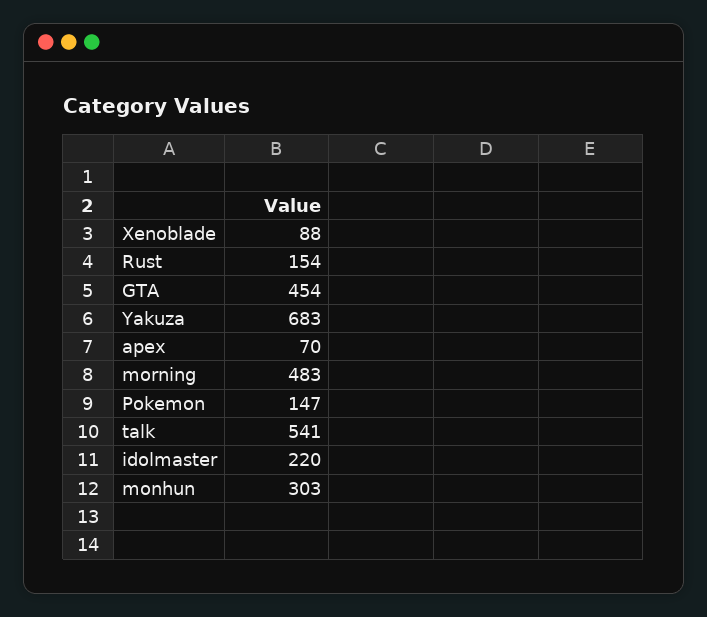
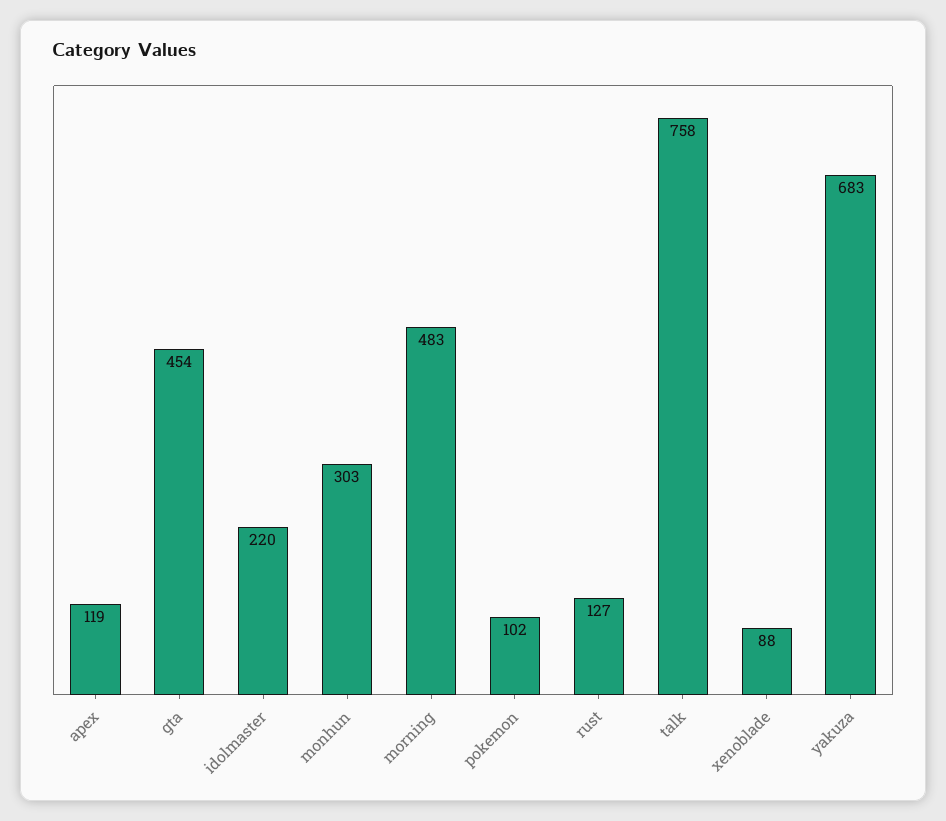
Rust: 154 -> 127
apex: 70 -> 119
Pokemon: 147 -> 102
talk: 541 -> 758

